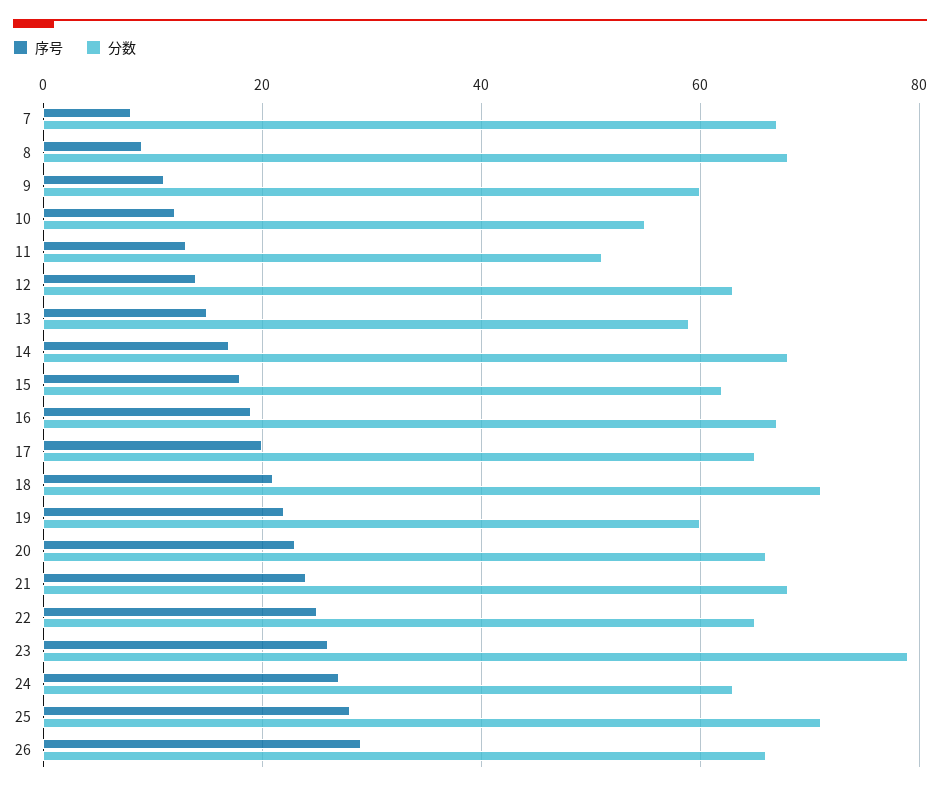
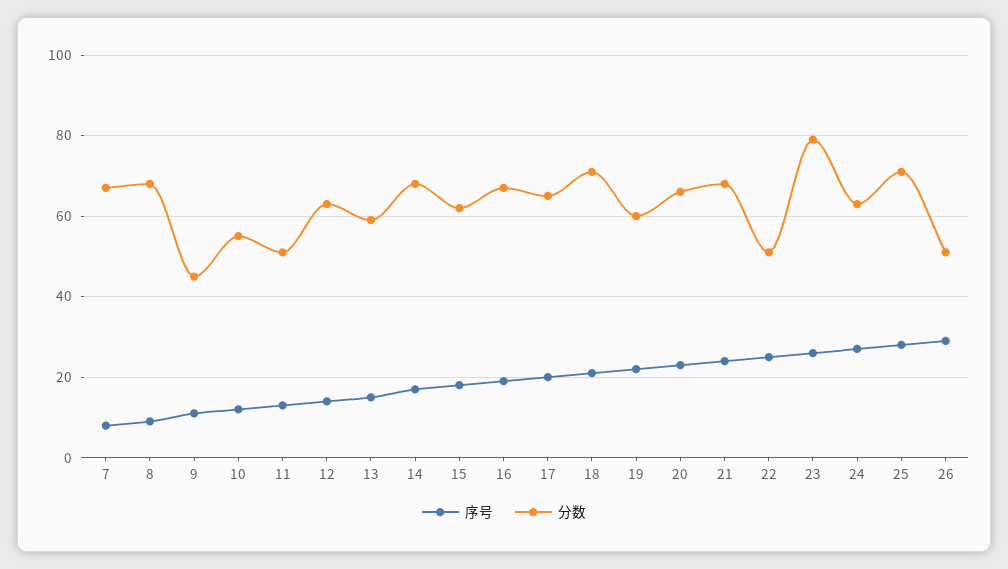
分数, 9: 60 -> 45
分数, 22: 65 -> 50
分数, 26: 65 -> 50

